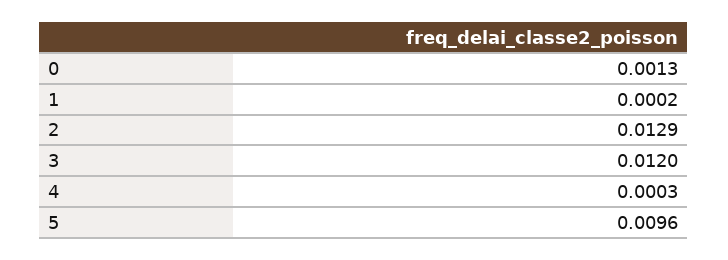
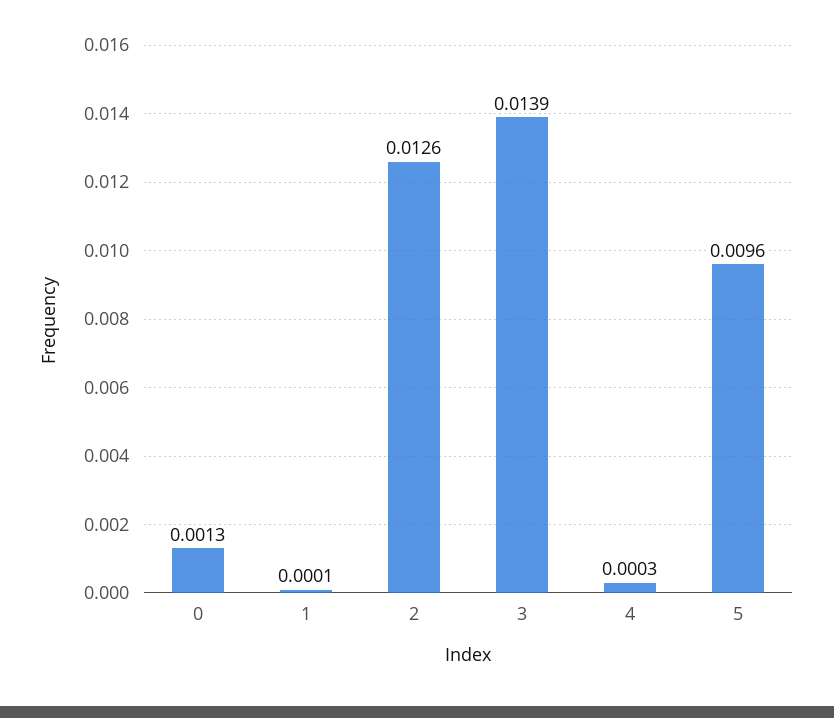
1: 0.0002 -> 0.0001
2: 0.0129 -> 0.0126
3: 0.012 -> 0.0139

